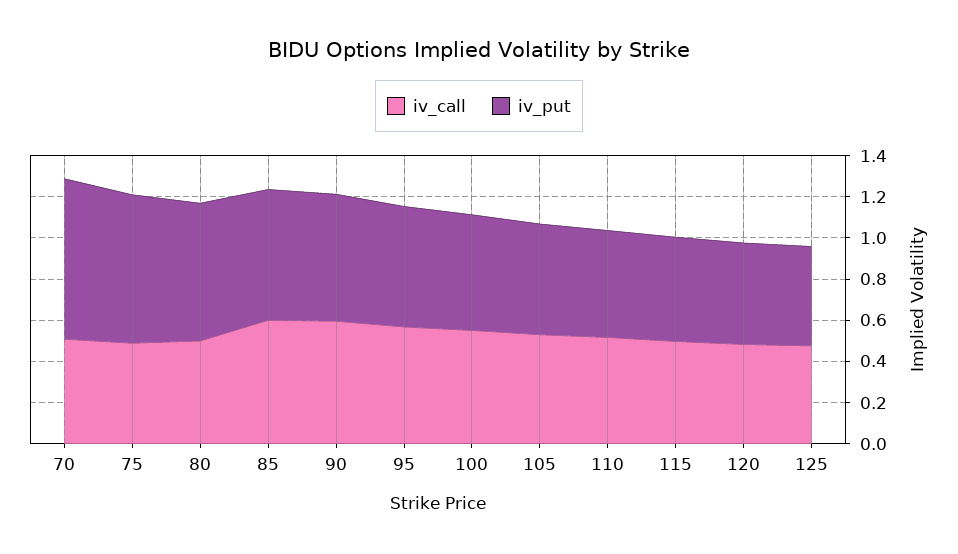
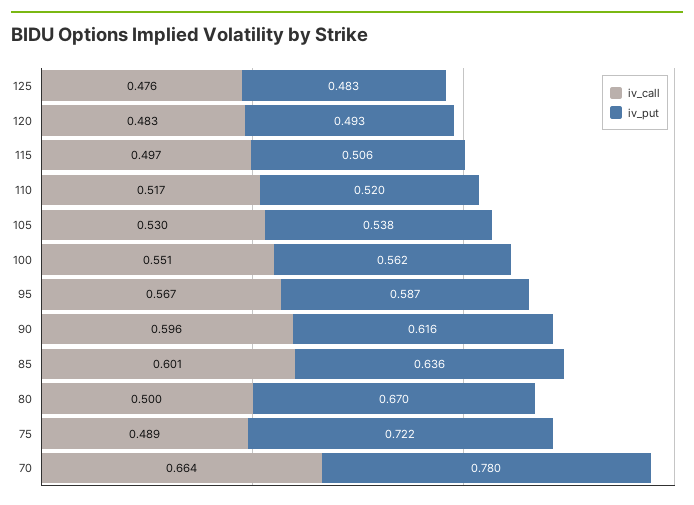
iv_call, 70: 0.5 -> 0.664

